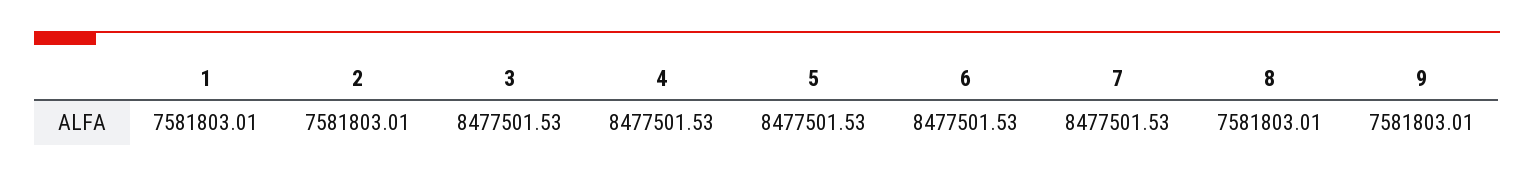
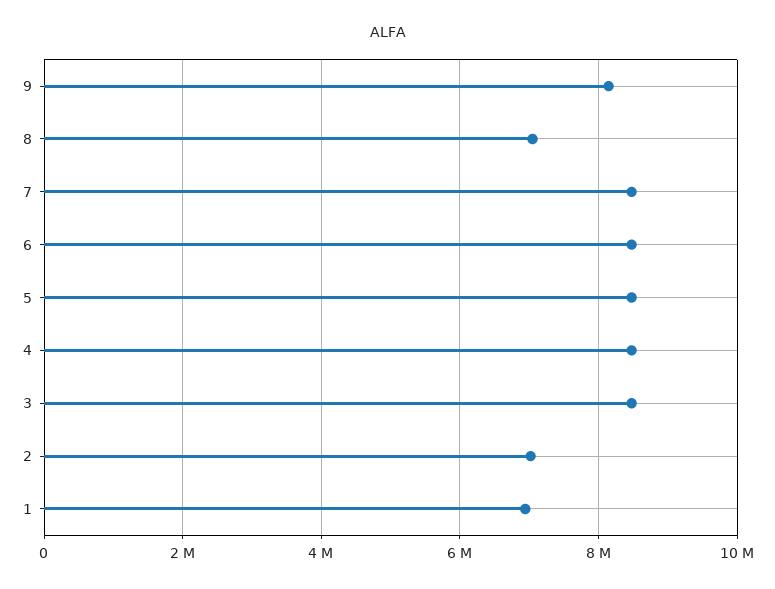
1: 7581803.01 -> 7000000
2: 7581803.01 -> 7000000
8: 7581803.01 -> 7000000
9: 7581803.01 -> 8200000

